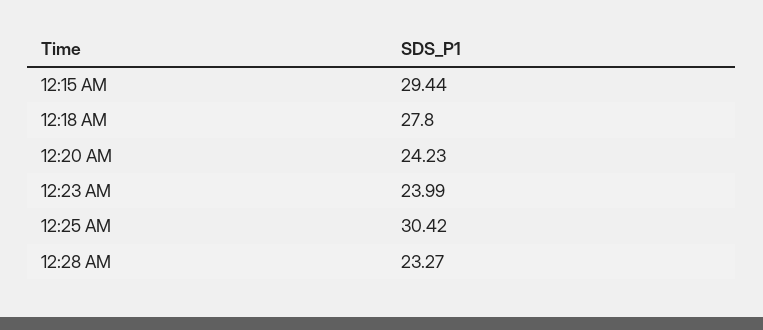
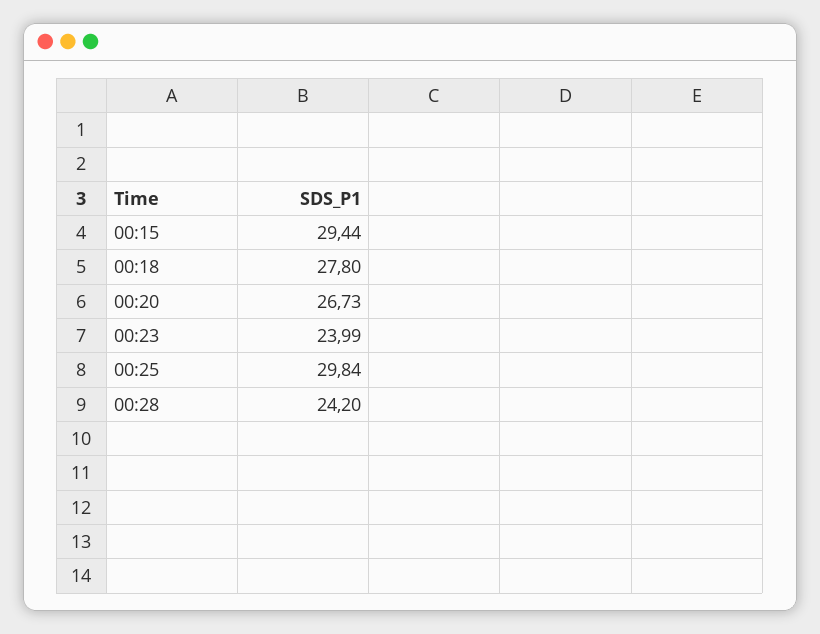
12:20 AM: 24.23 -> 26.73
12:25 AM: 30.42 -> 29.84
12:28 AM: 23.27 -> 24.2

